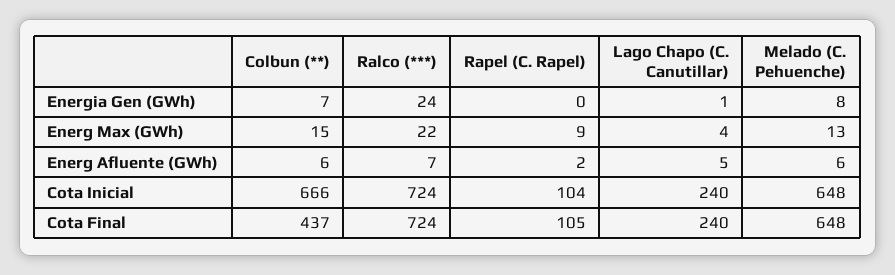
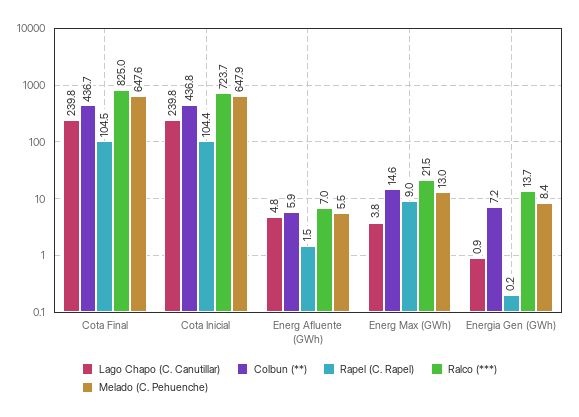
Ralco (***), Energia Gen (GWh): 24 -> 13.7
Colbun (**), Cota Inicial: 666 -> 436.8
Ralco (***), Cota Final: 724 -> 825

